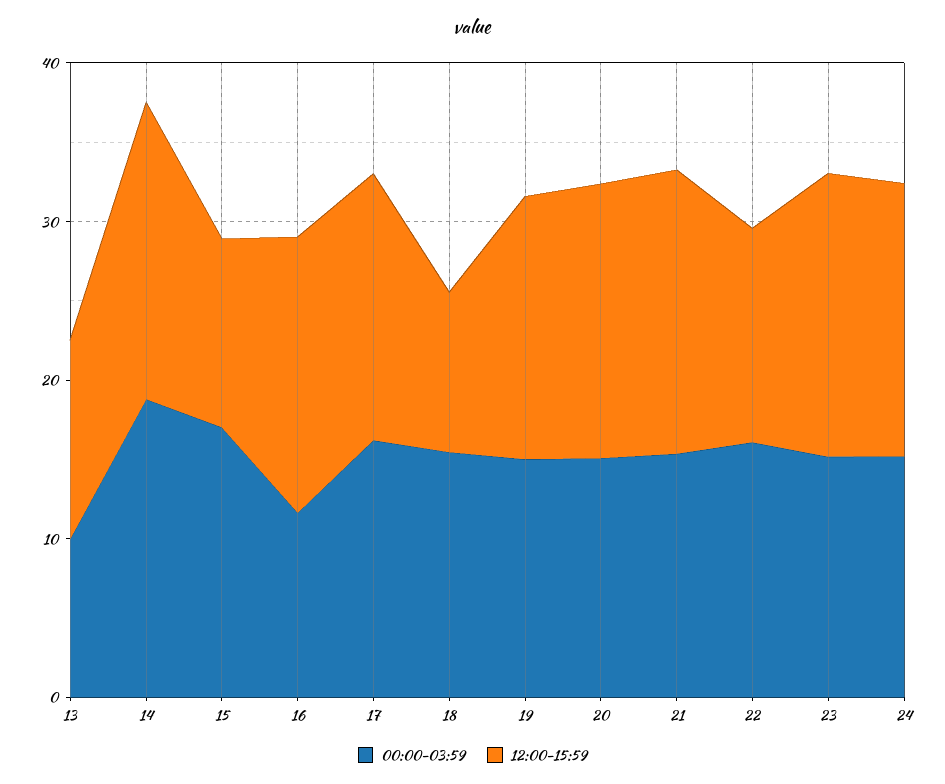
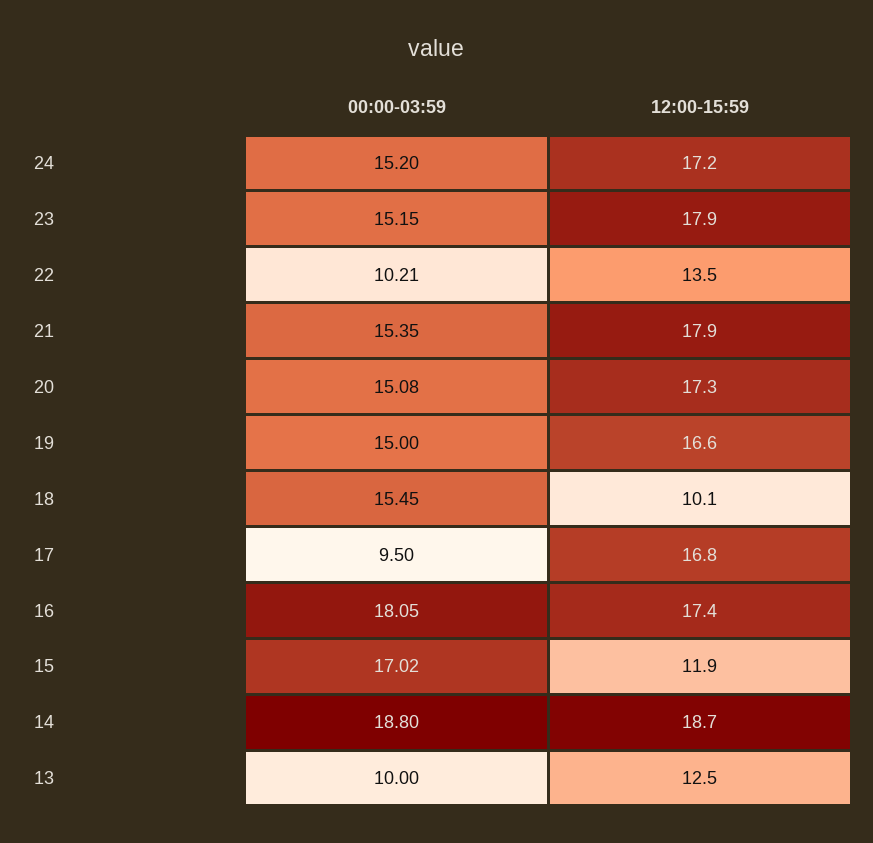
00:00-03:59, 16: 12 -> 18.05
00:00-03:59, 17: 16 -> 9.5
00:00-03:59, 22: 16 -> 10.21

